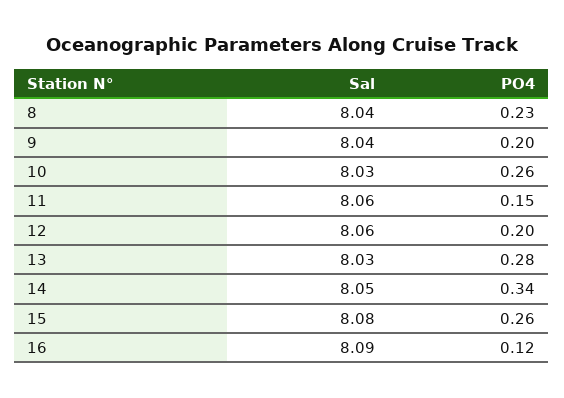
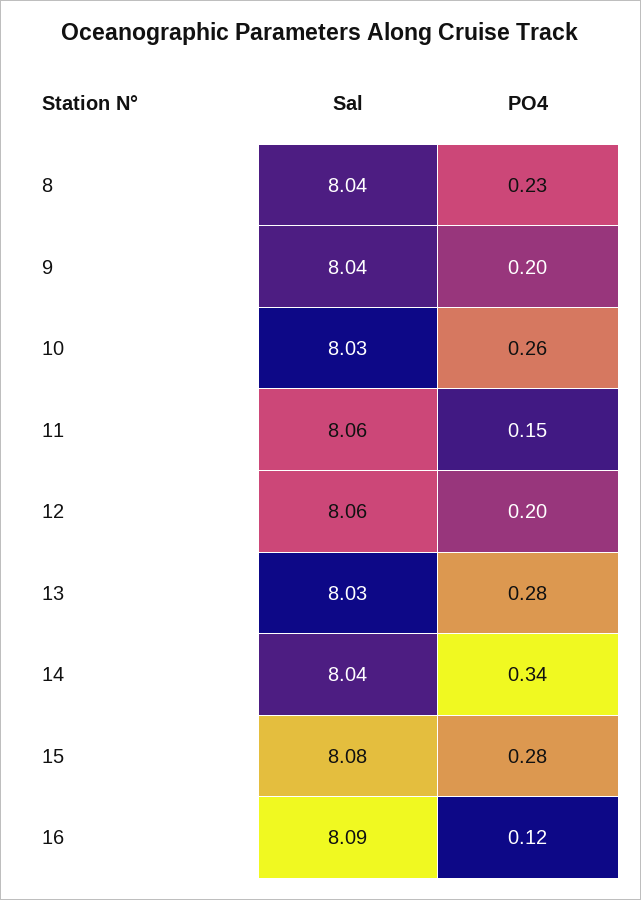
Sal, 14: 8.05 -> 8.04
PO4, 15: 0.26 -> 0.28

